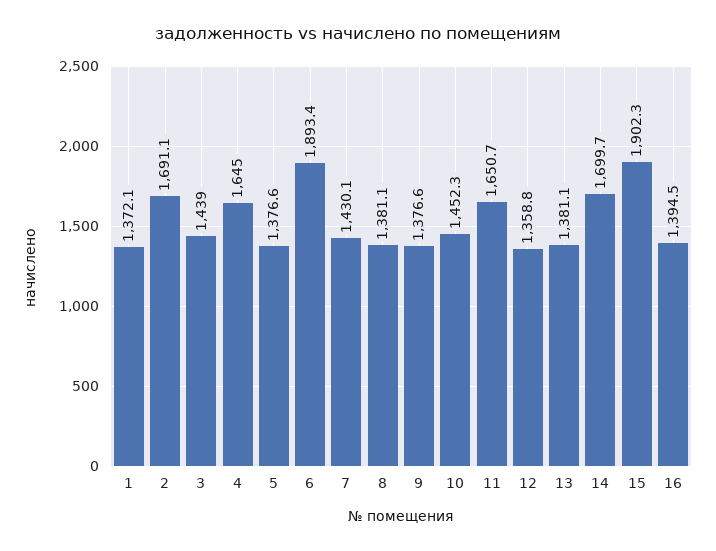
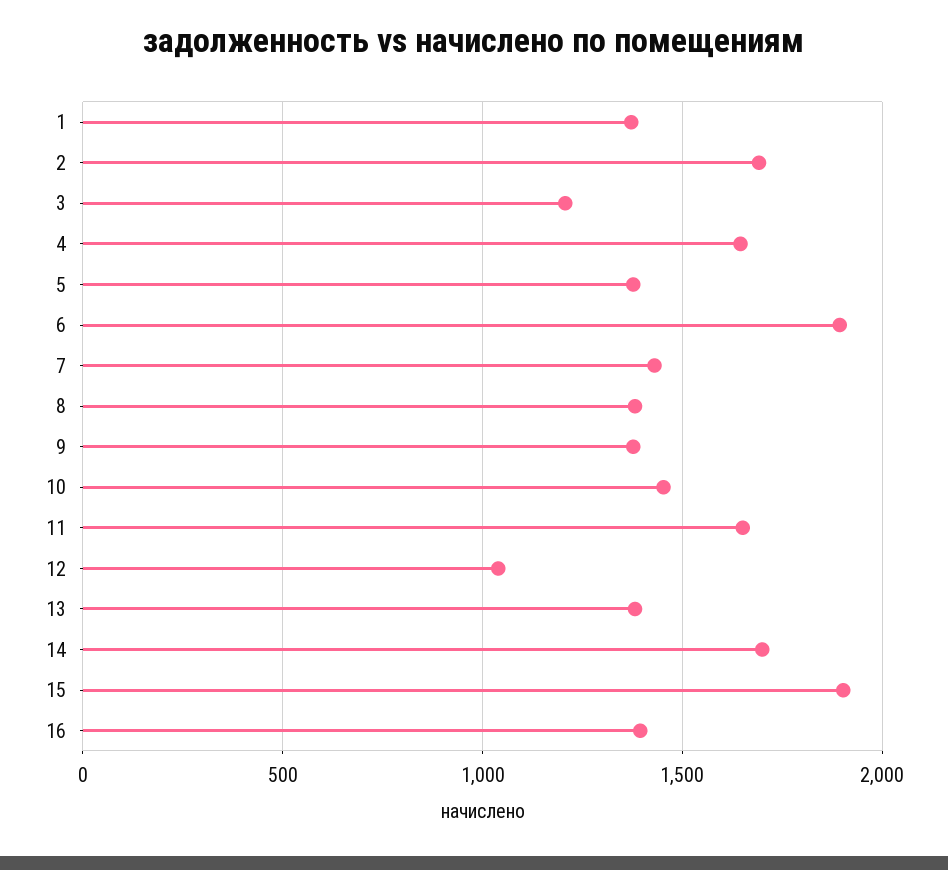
3: 1439 -> 1200
12: 1358.8 -> 1050

